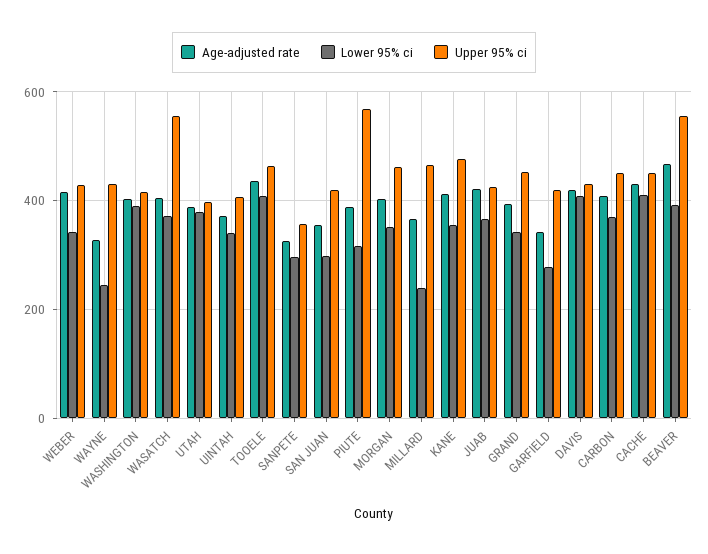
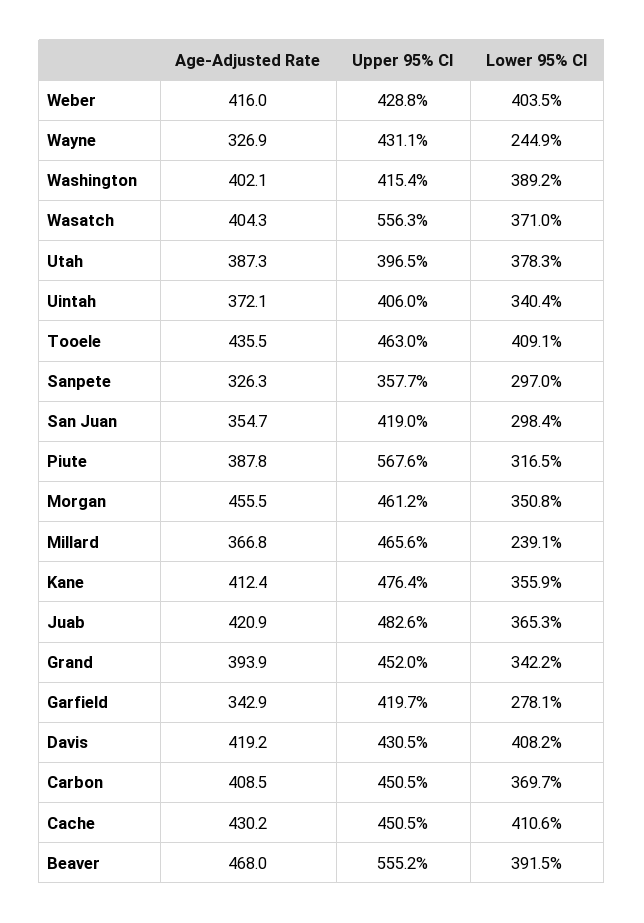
Lower 95% ci, WEBER: 340 -> 403.5
Age-adjusted rate, MORGAN: 400 -> 455.5
Upper 95% ci, JUAB: 420 -> 482.6

